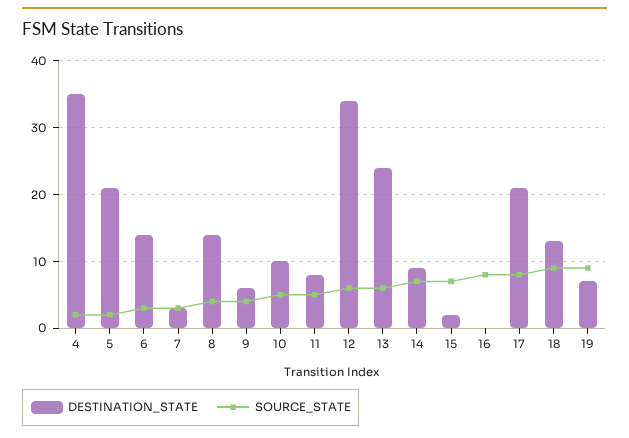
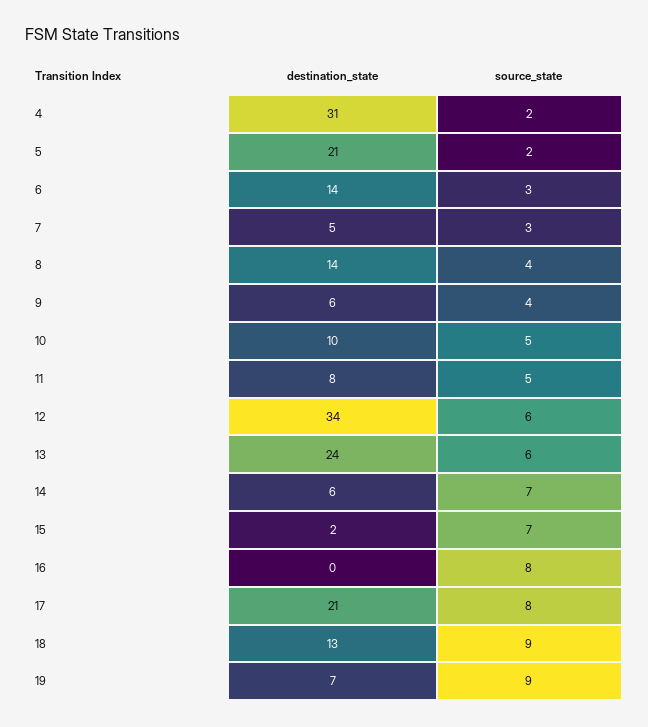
DESTINATION_STATE, 4: 35 -> 31
DESTINATION_STATE, 7: 3 -> 5
DESTINATION_STATE, 14: 9 -> 6

